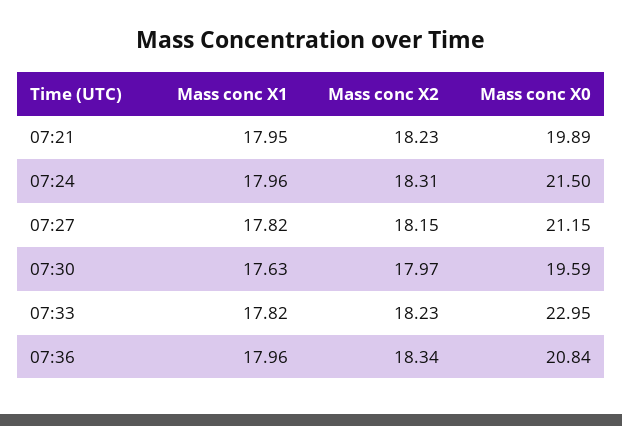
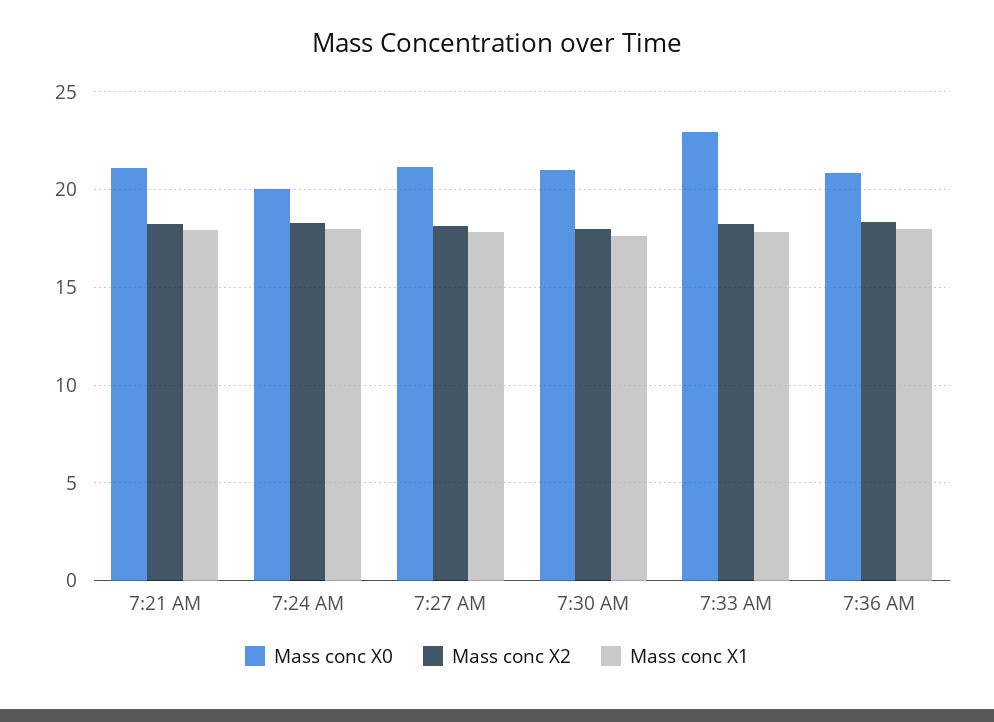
Mass conc X0, 07:21: 19.89 -> 21
Mass conc X0, 07:24: 21.5 -> 20
Mass conc X0, 07:30: 19.59 -> 21

